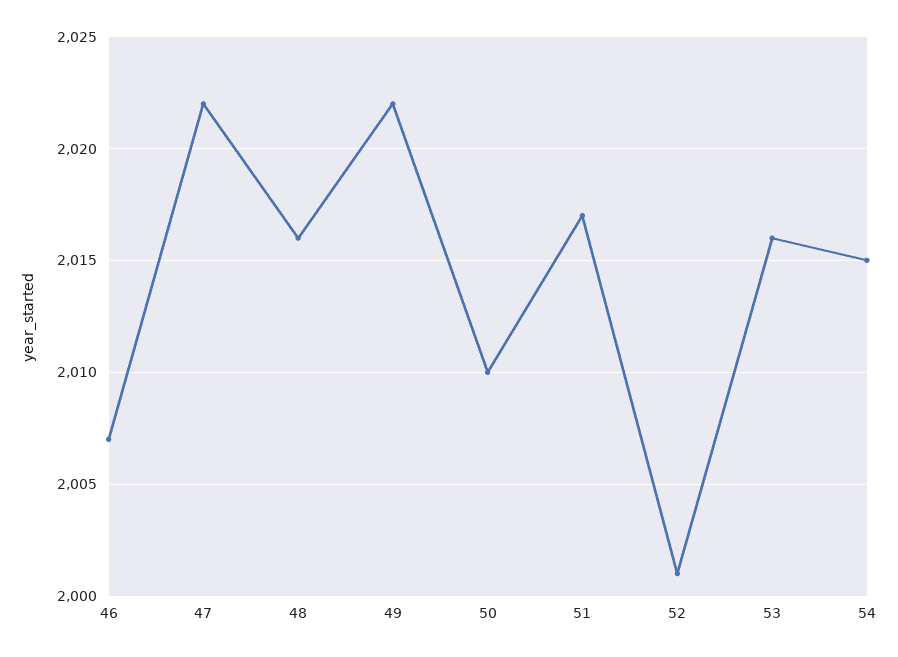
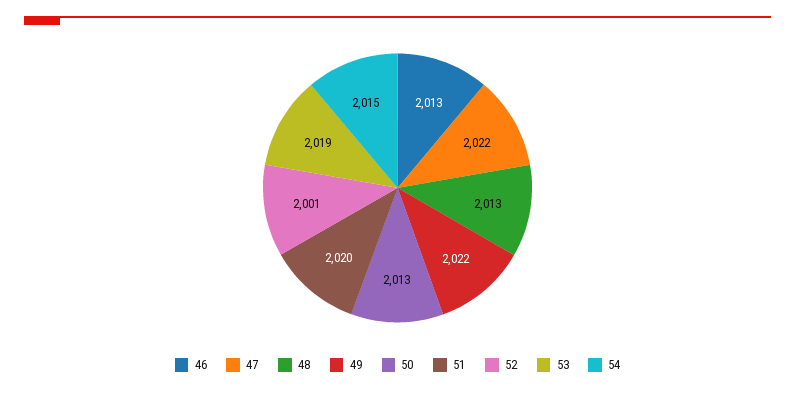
46: 2007 -> 2013
48: 2016 -> 2013
50: 2010 -> 2013
51: 2017 -> 2020
53: 2016 -> 2019

